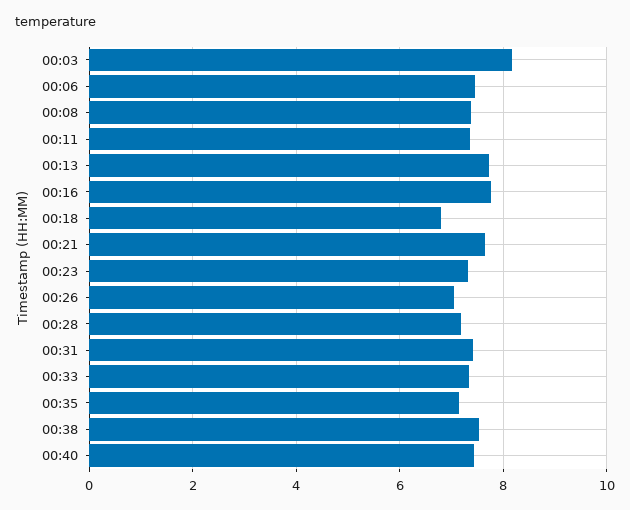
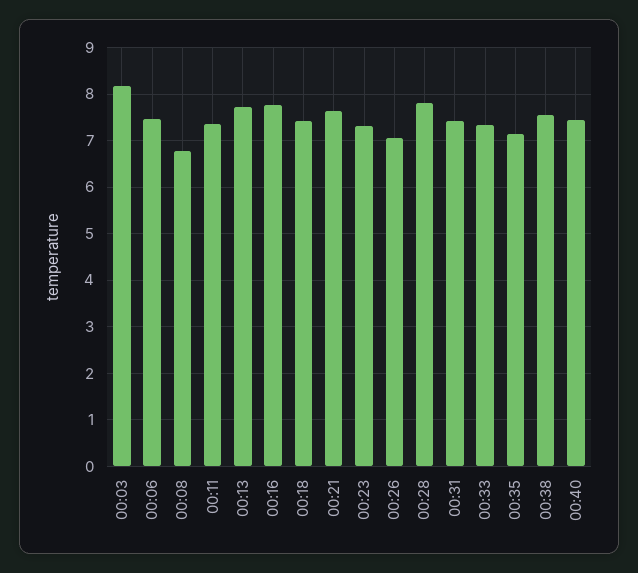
00:08: 7.4 -> 6.8
00:18: 6.8 -> 7.4
00:28: 7.2 -> 7.8

